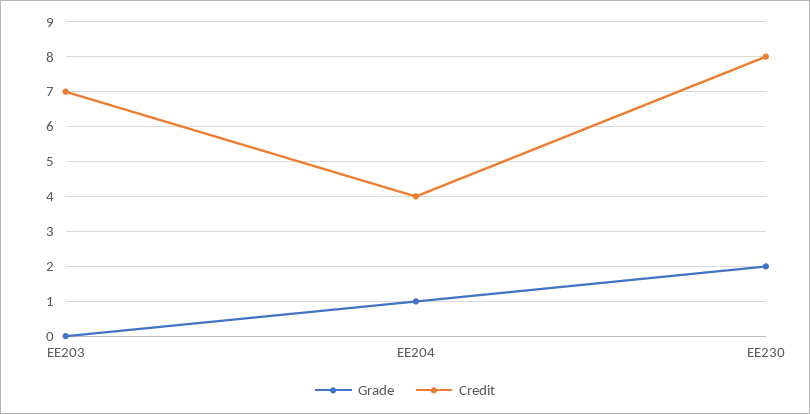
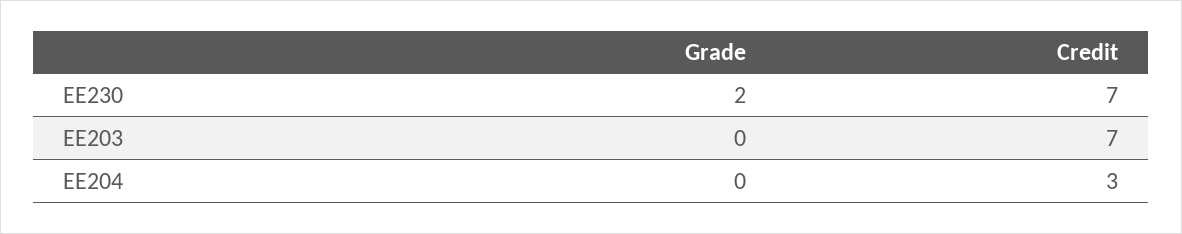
Grade, EE204: 1 -> 0
Credit, EE204: 4 -> 3
Credit, EE230: 8 -> 7

